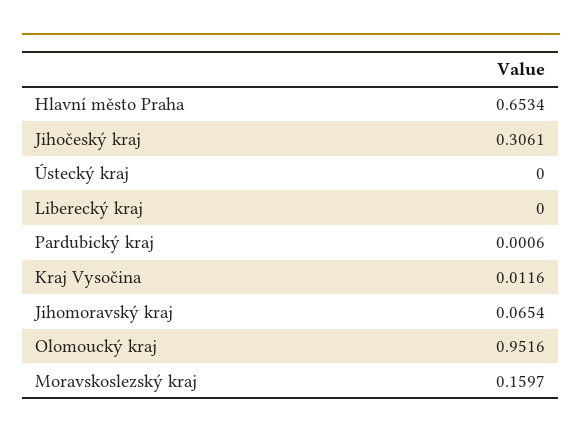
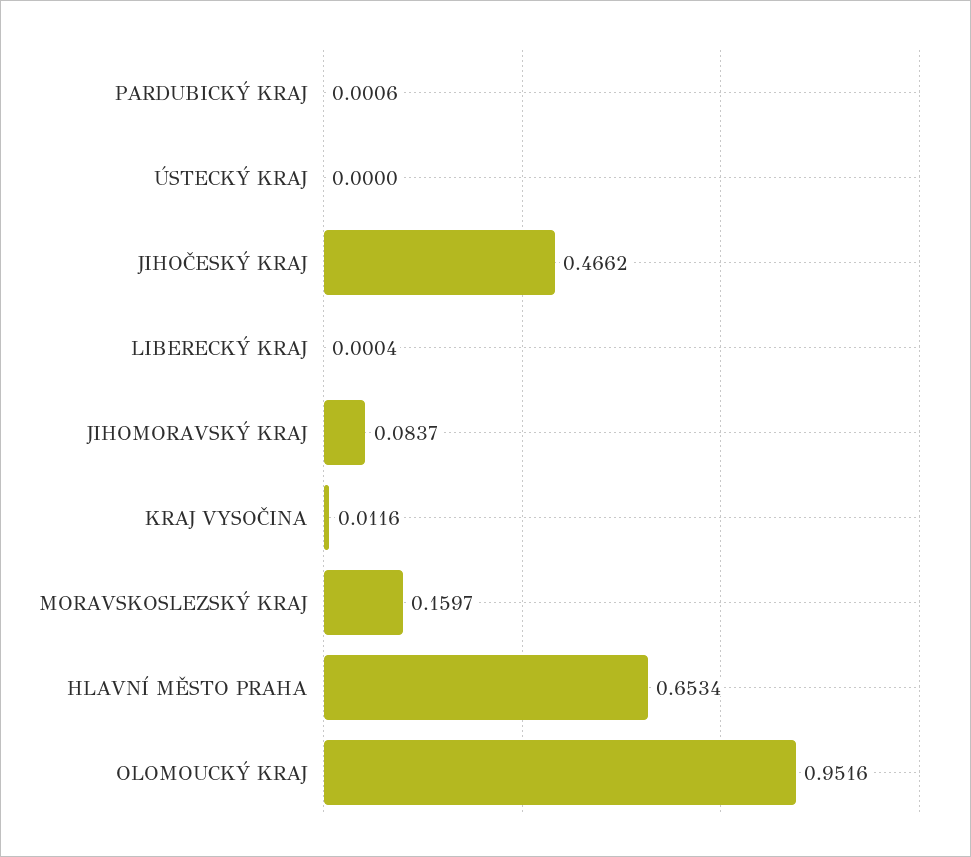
Jihočeský kraj: 0.3061 -> 0.4662
Liberecký kraj: 0 -> 0.0004
Jihomoravský kraj: 0.0654 -> 0.0837

